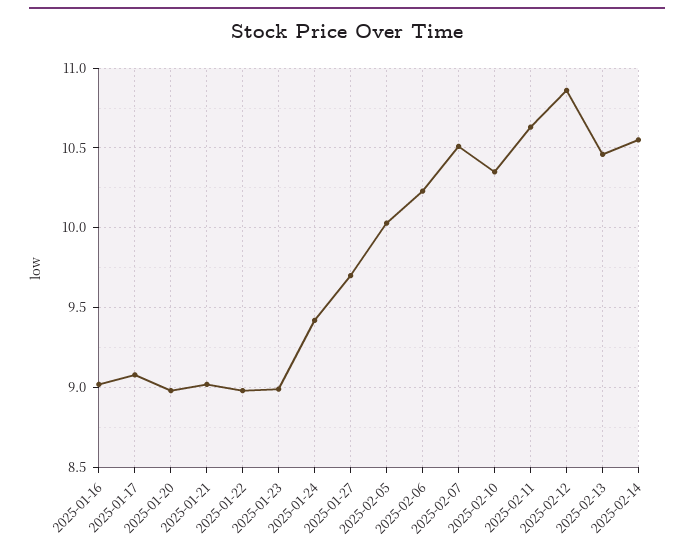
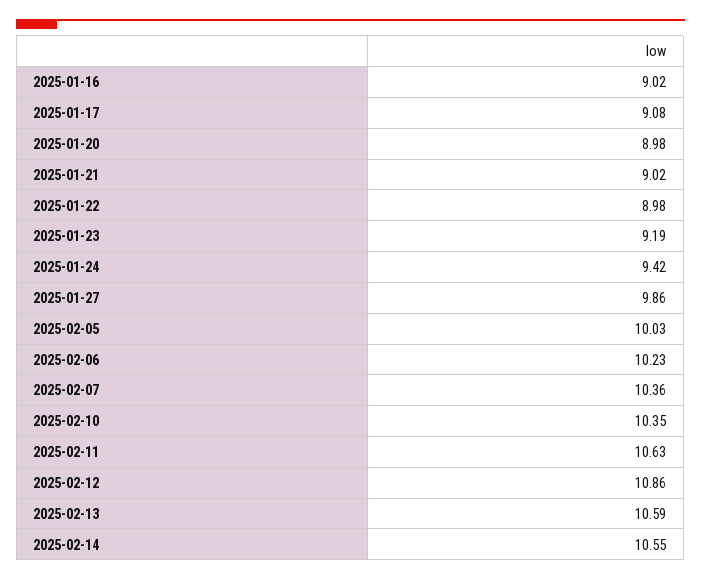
2025-01-23: 9 -> 9.19
2025-01-27: 9.7 -> 9.86
2025-02-07: 10.5 -> 10.36
2025-02-13: 10.45 -> 10.59

